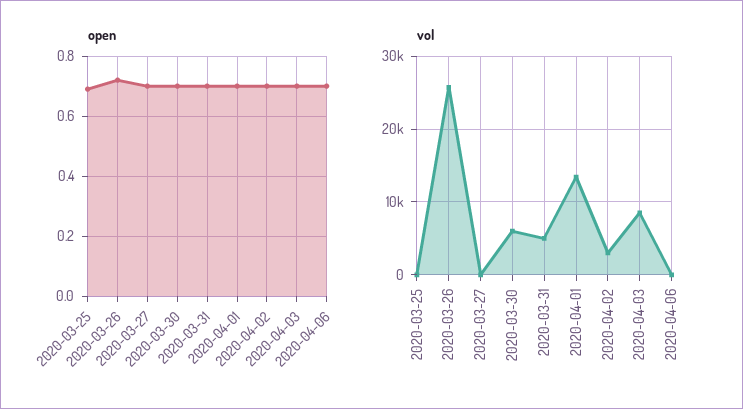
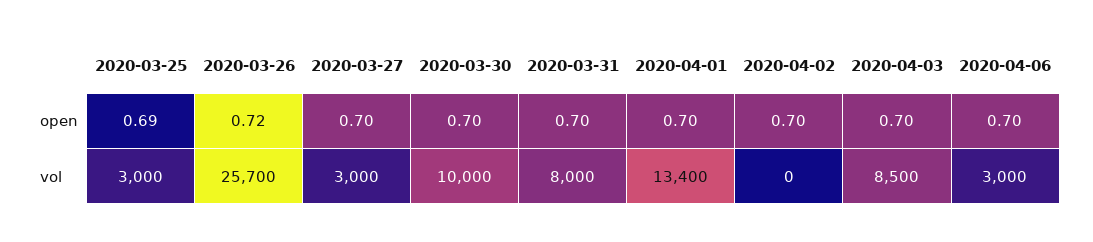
vol, 2020-03-25: 0 -> 3000
vol, 2020-03-27: 0 -> 3000
vol, 2020-03-30: 6000 -> 10000
vol, 2020-03-31: 5000 -> 8000
vol, 2020-04-02: 3000 -> 0
vol, 2020-04-06: 0 -> 3000

